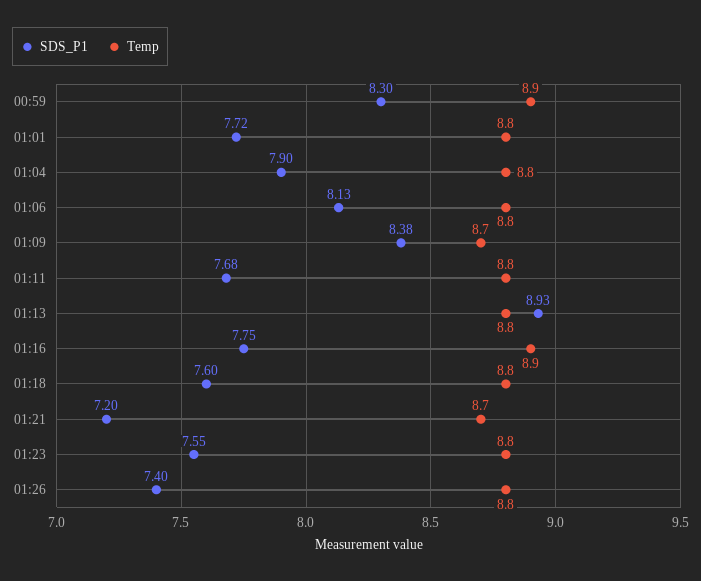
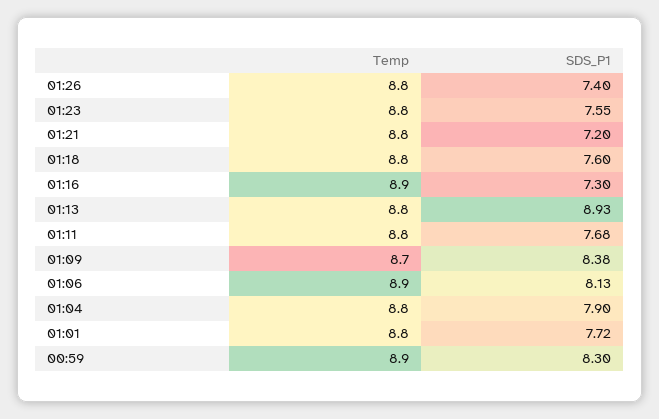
Temp, 01:06: 8.8 -> 8.9
SDS_P1, 01:16: 7.75 -> 7.3
Temp, 01:21: 8.7 -> 8.8

